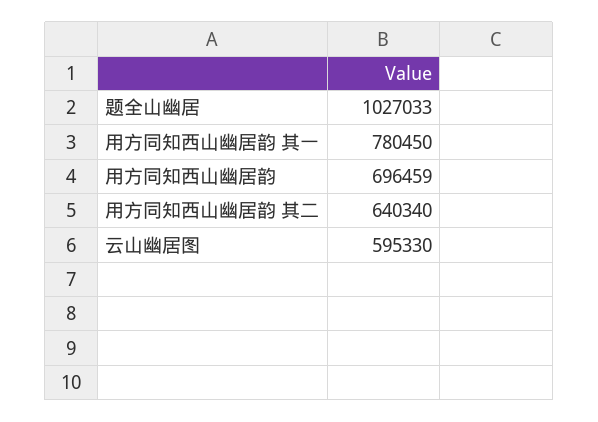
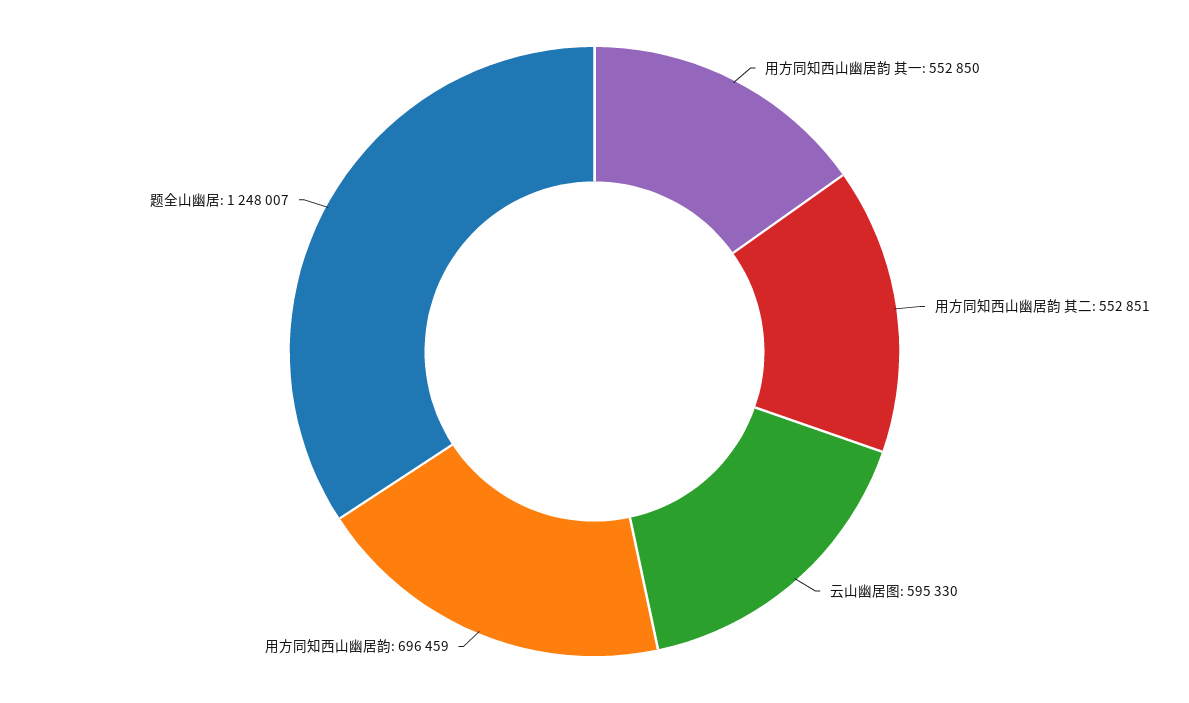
题全山幽居: 1027033 -> 1248007
用方同知西山幽居韵 其一: 780450 -> 552850
用方同知西山幽居韵 其二: 640340 -> 552851

